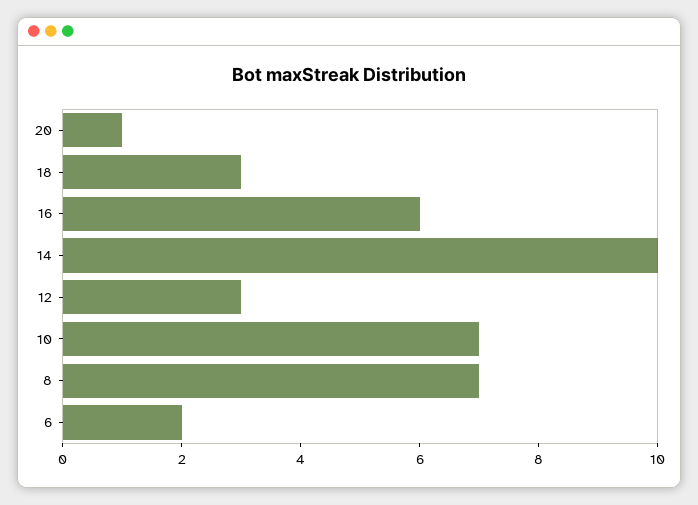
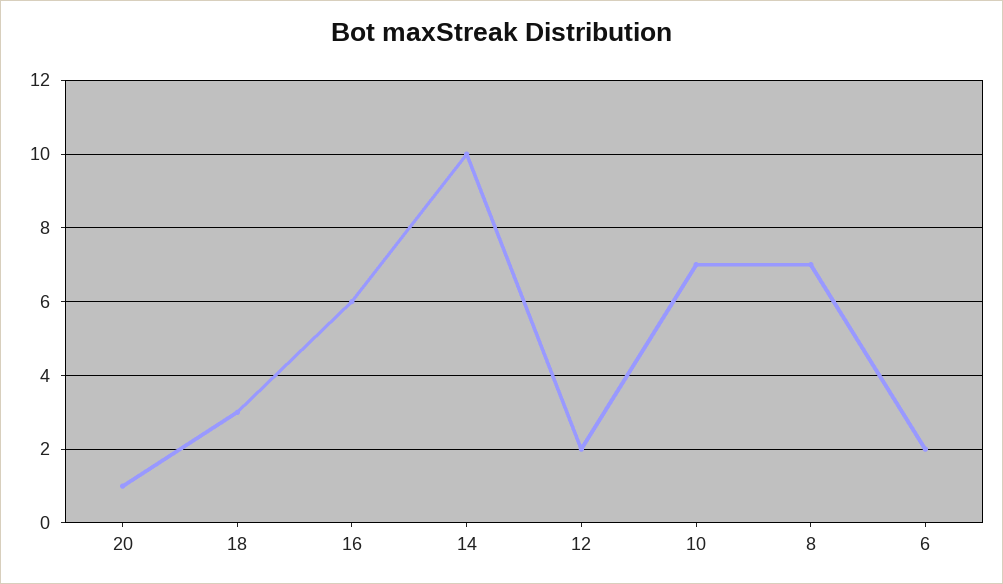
12: 3 -> 2

